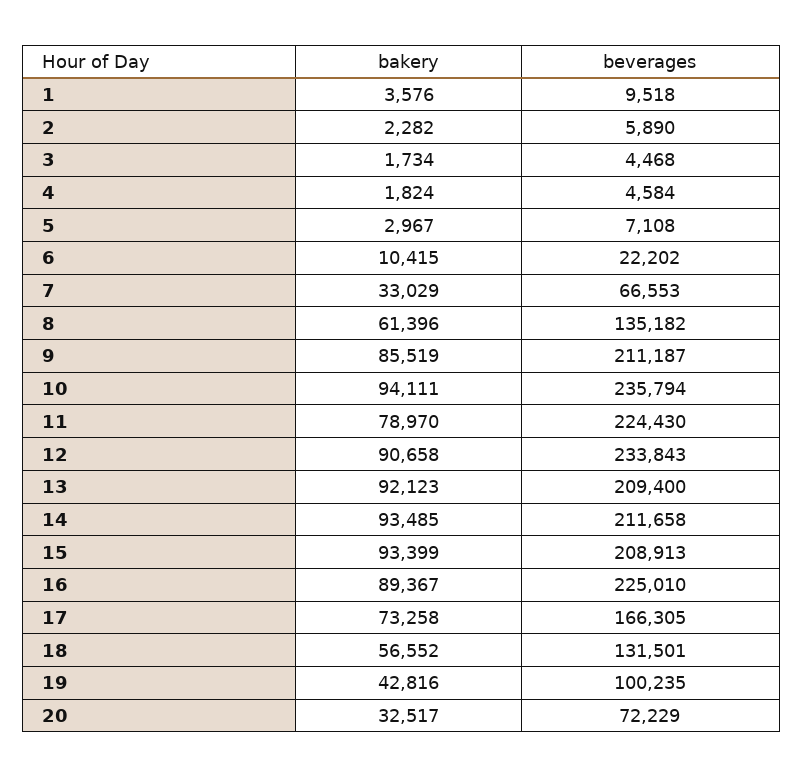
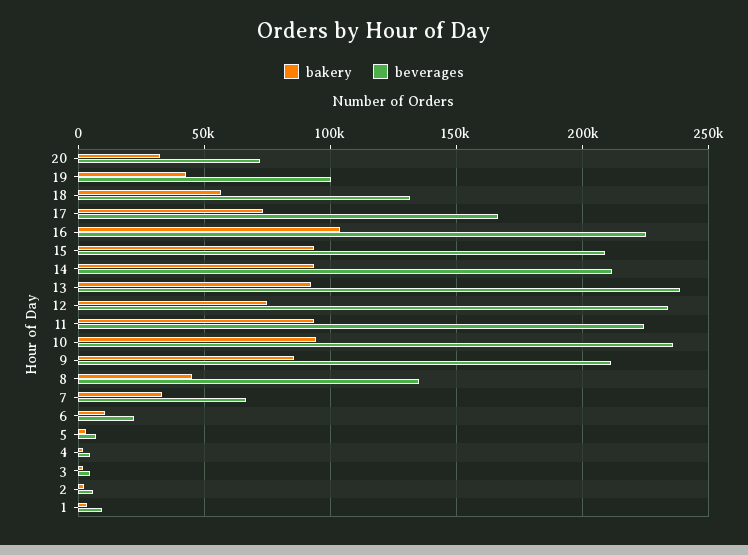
bakery, 8: 61396 -> 45000
bakery, 11: 78970 -> 95000
bakery, 12: 90658 -> 75000
beverages, 13: 209400 -> 240000
bakery, 16: 89367 -> 105000

